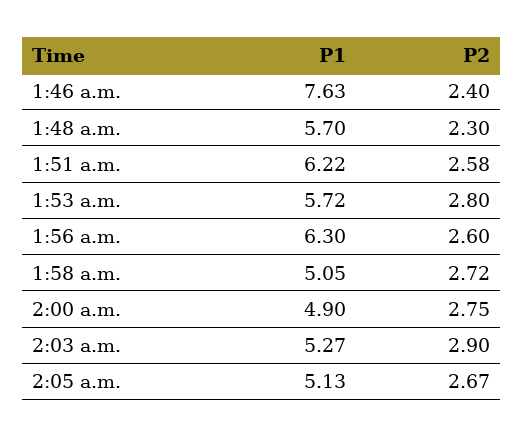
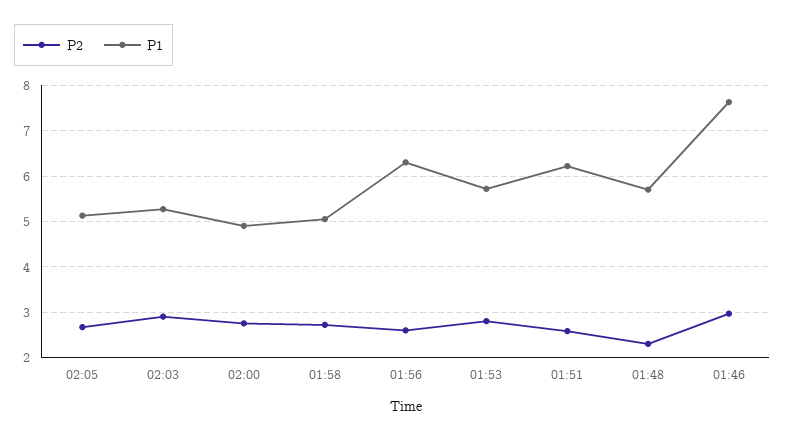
P2, 1:46 a.m.: 2.4 -> 3

